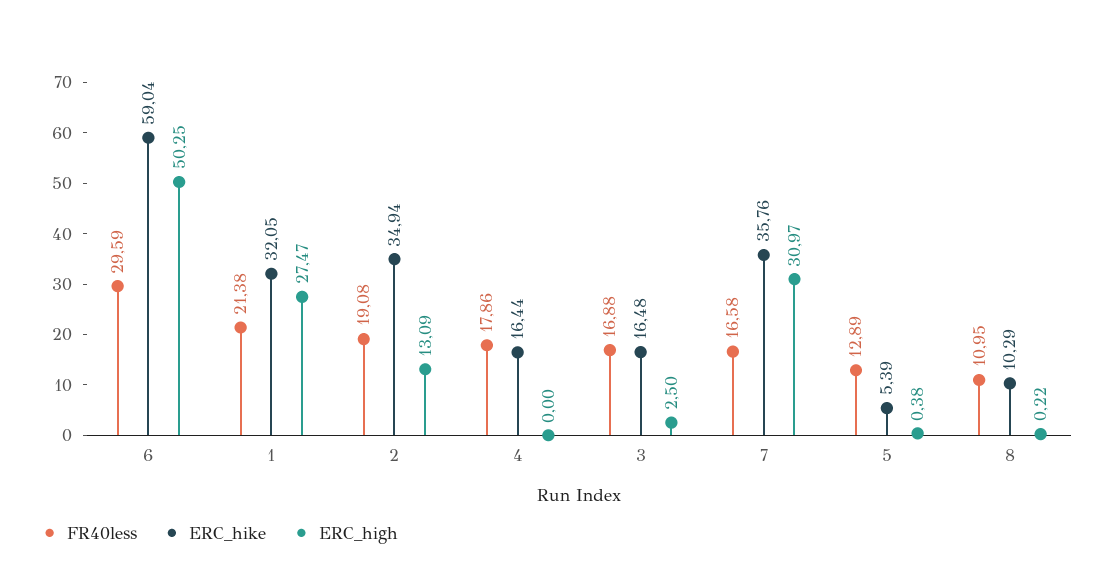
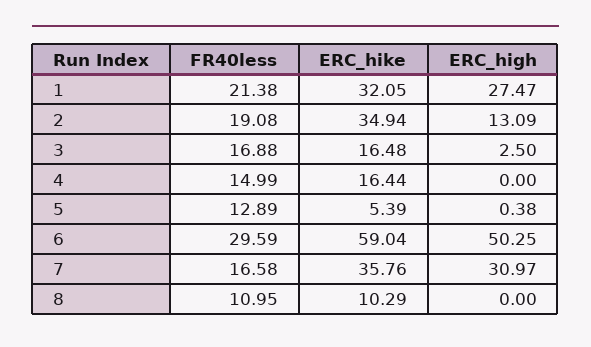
FR40less, 4: 17.86 -> 14.99
ERC_high, 8: 0.22 -> 0

